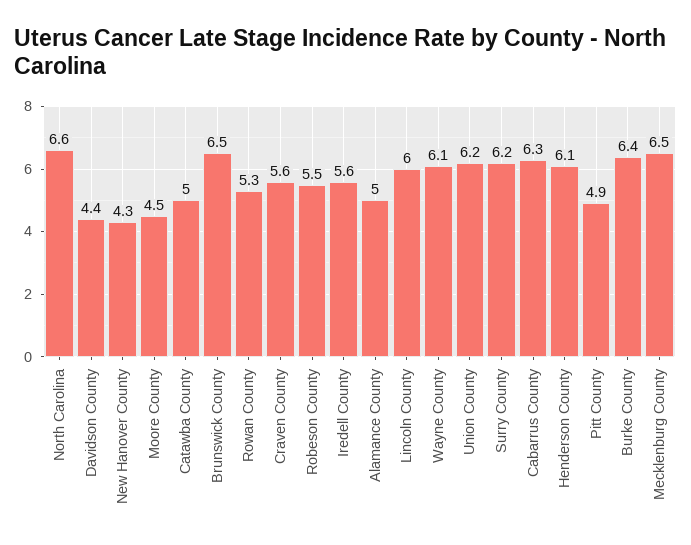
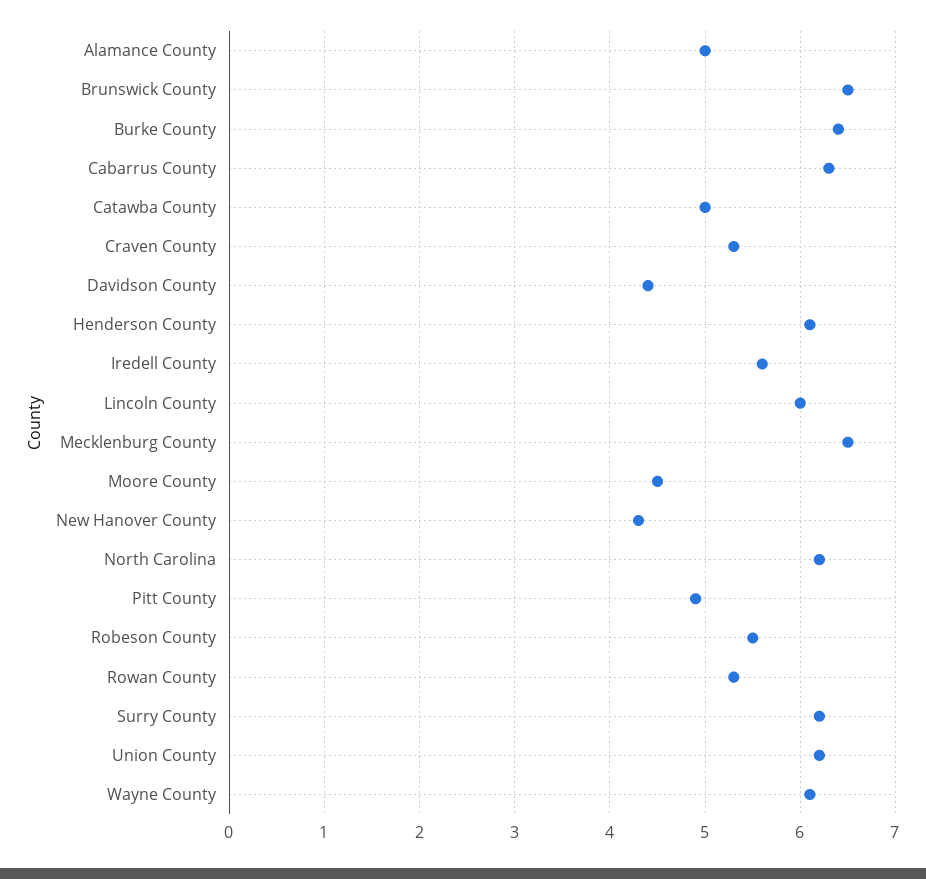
North Carolina: 6.6 -> 6.2
Craven County: 5.6 -> 5.3

